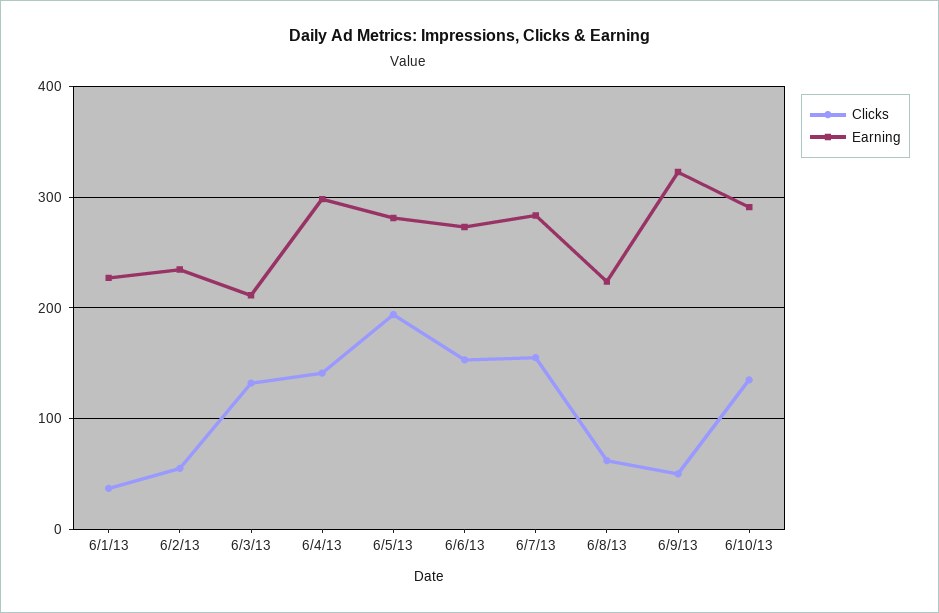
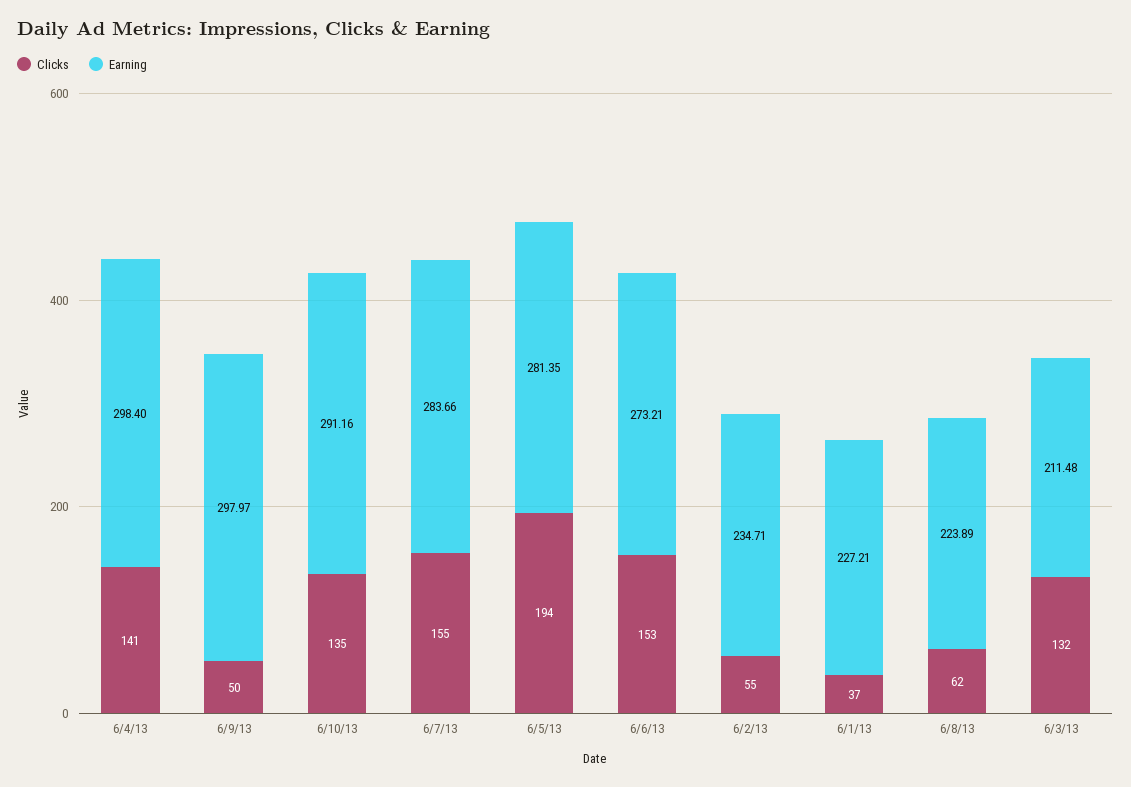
Earning, 6/9/13: 320 -> 297.97

